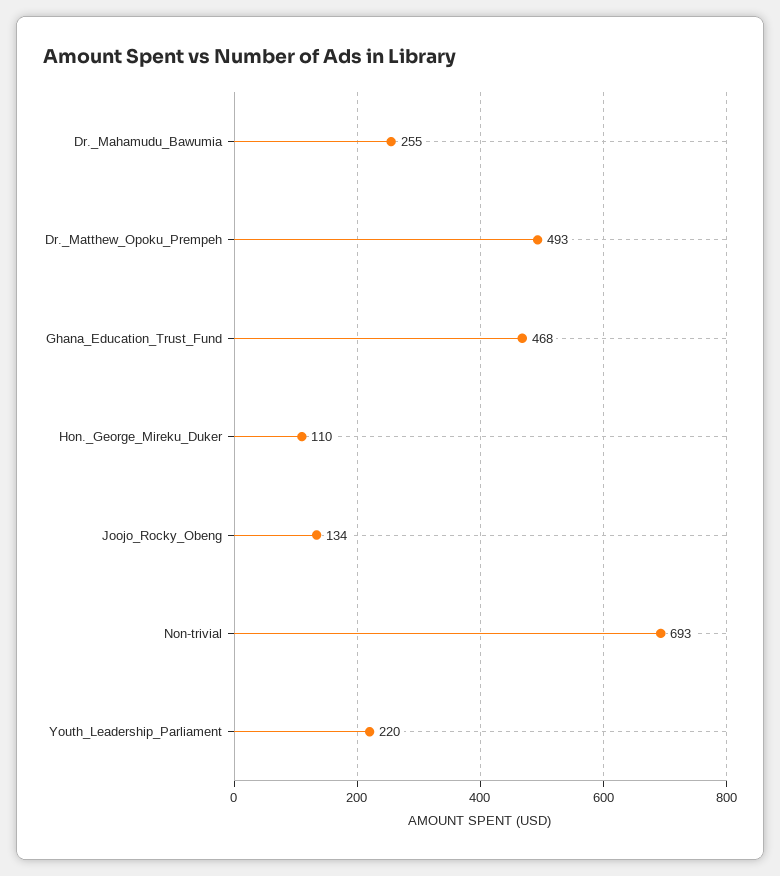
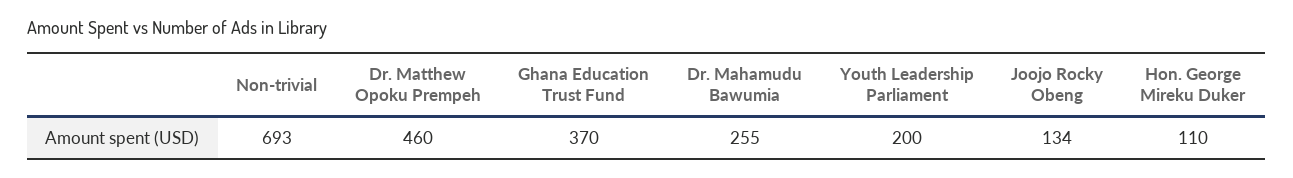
Dr._Matthew_Opoku_Prempeh: 493 -> 460
Ghana_Education_Trust_Fund: 468 -> 370
Youth_Leadership_Parliament: 220 -> 200

